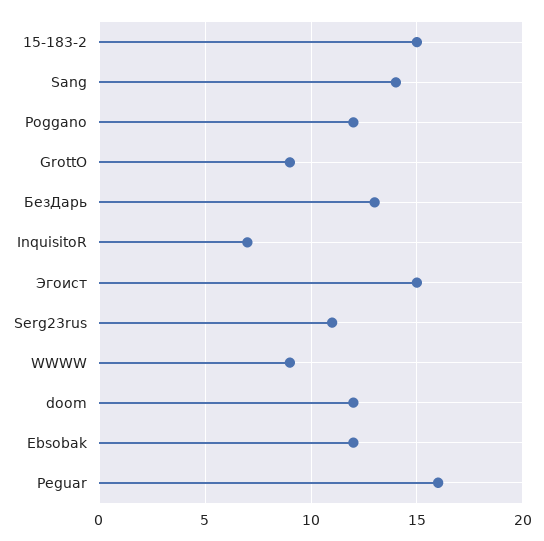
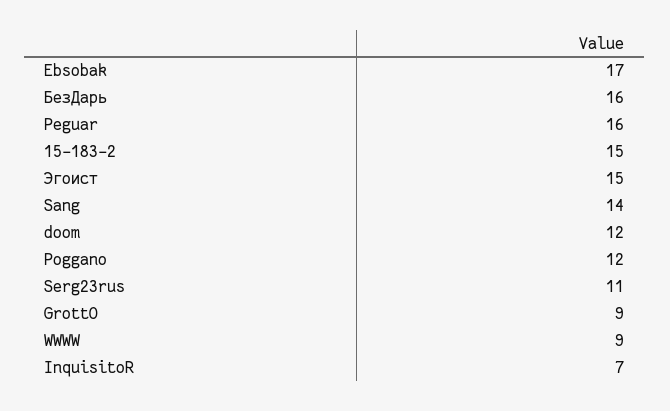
БезДарь: 13 -> 16
Ebsobak: 12 -> 17

